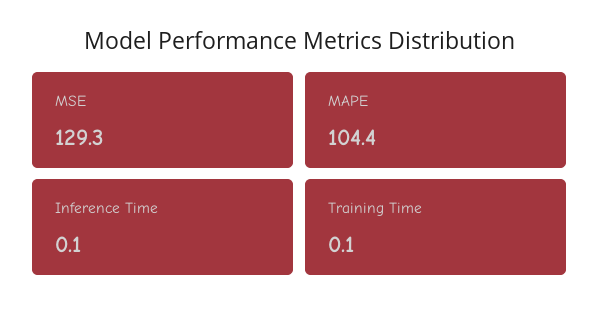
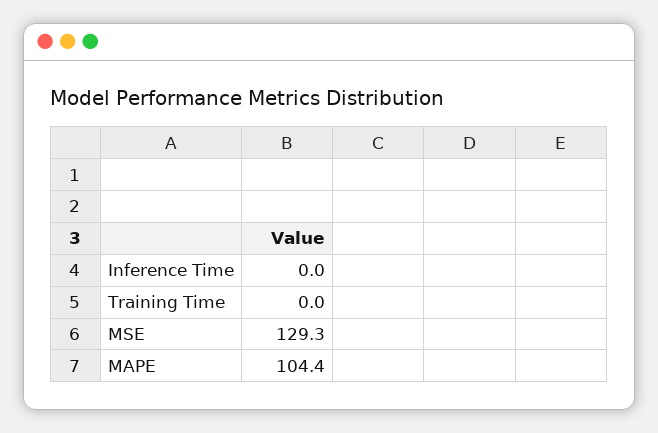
Inference Time: 0.1 -> 0
Training Time: 0.1 -> 0

